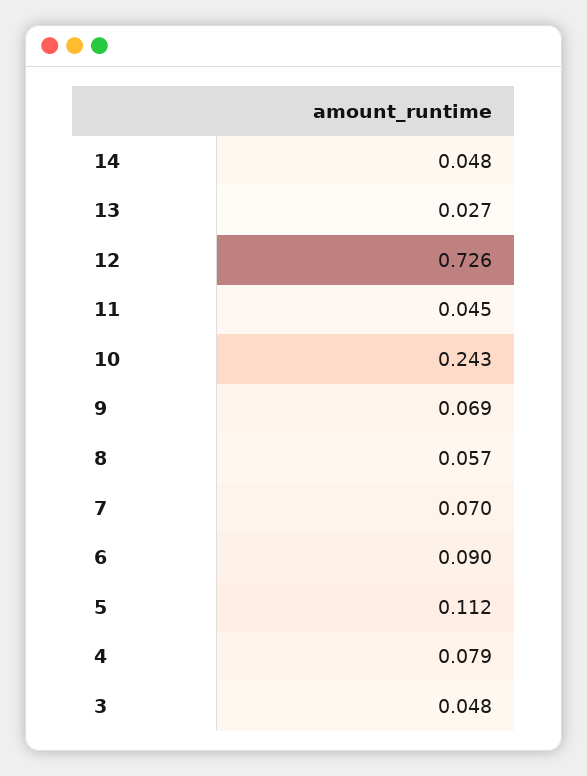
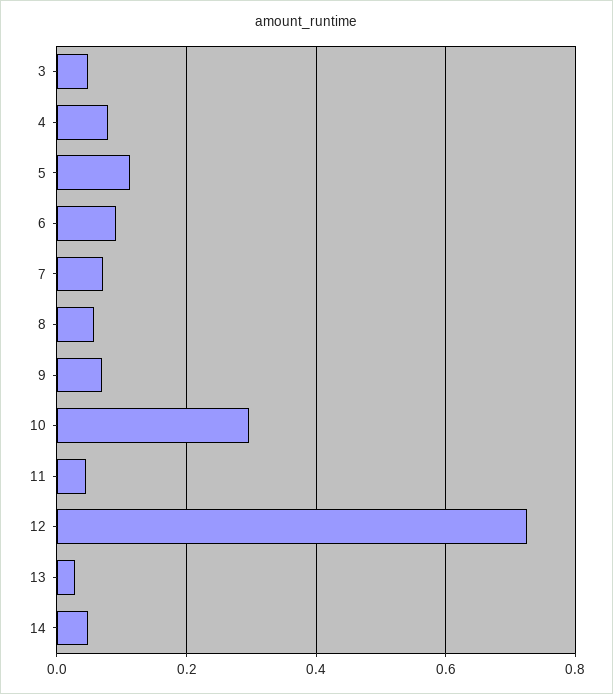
10: 0.243 -> 0.3

